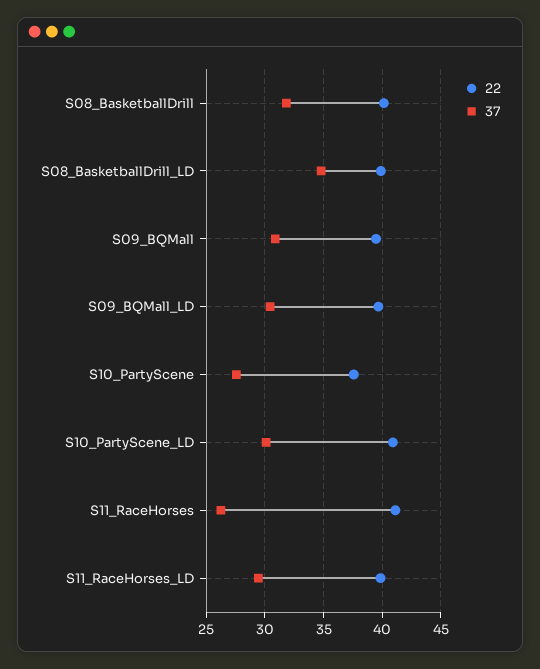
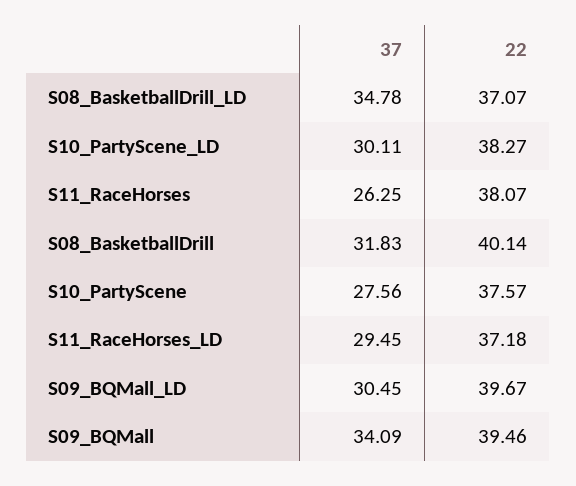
22, S08_BasketballDrill_LD: 40 -> 37.07
37, S09_BQMall: 31 -> 34.09
22, S10_PartyScene_LD: 41 -> 38.27
22, S11_RaceHorses: 41 -> 38.07
22, S11_RaceHorses_LD: 40 -> 37.18

